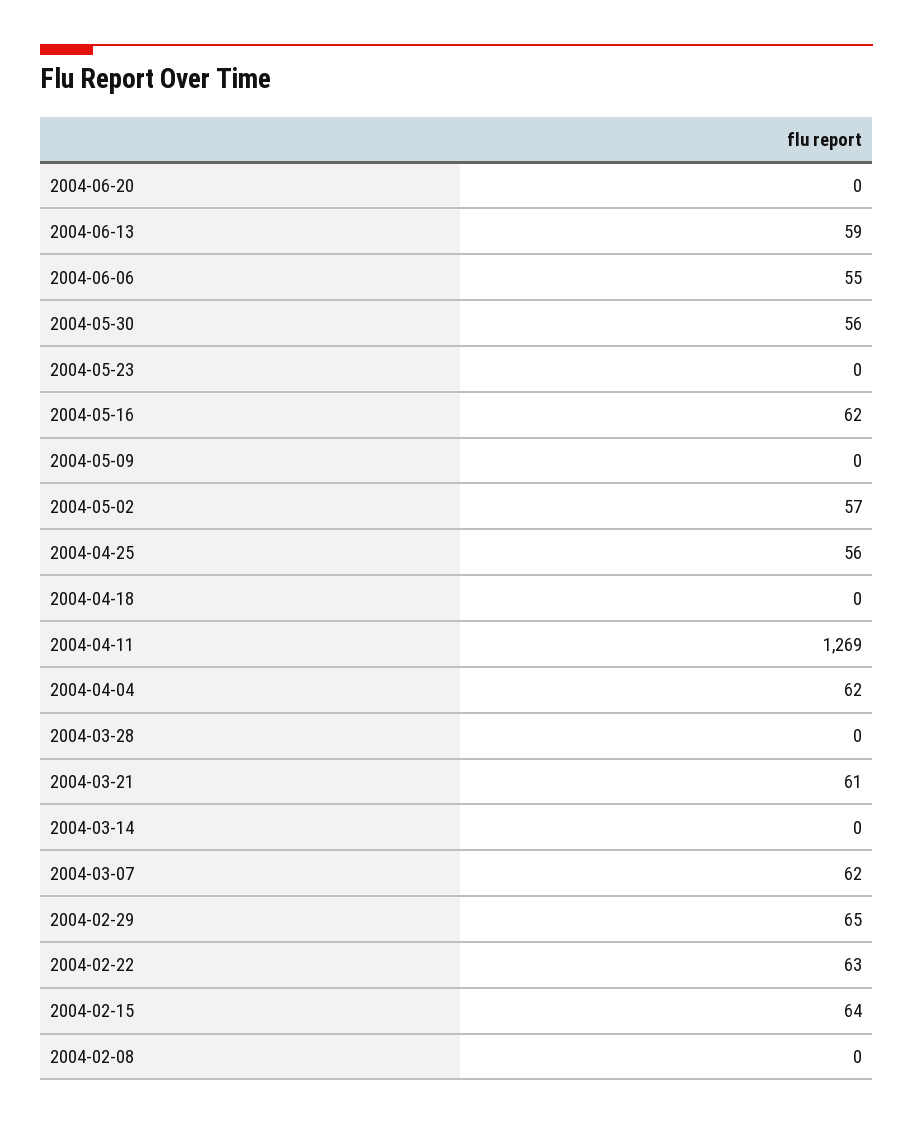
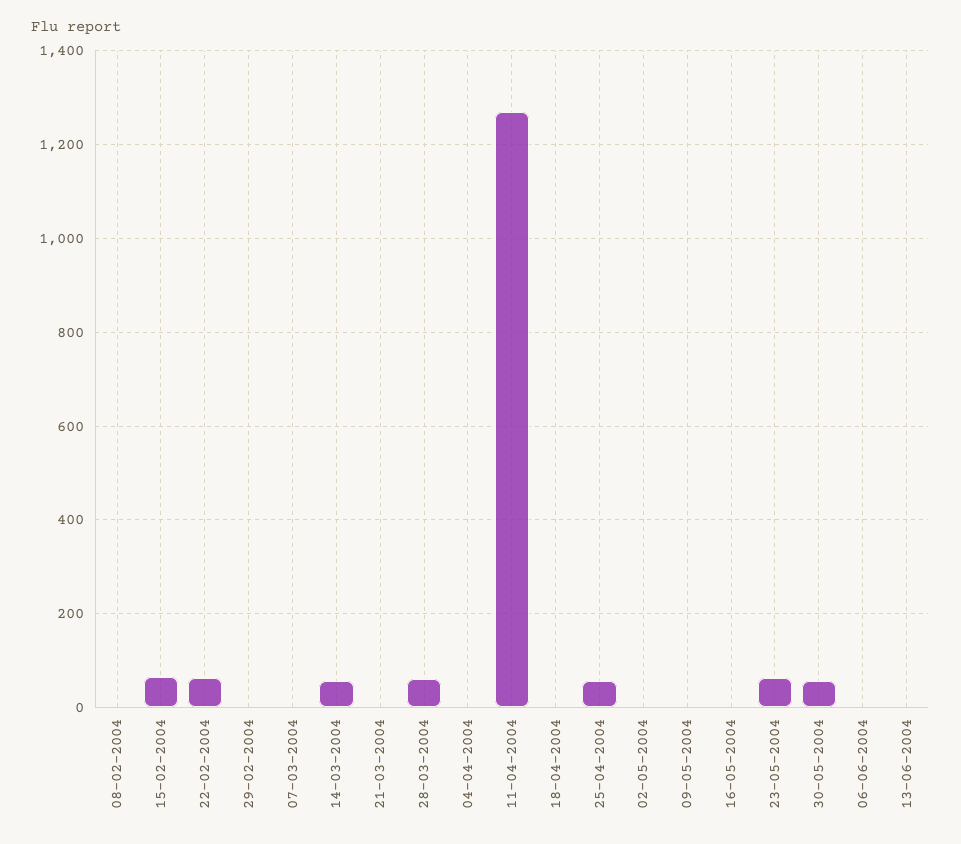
2004-06-20: 0 -> none
2004-06-13: 59 -> 0
2004-06-06: 55 -> 0
2004-05-23: 0 -> 60
2004-05-16: 62 -> 0
2004-05-02: 57 -> 0
2004-04-04: 62 -> 0
2004-03-28: 0 -> 60
2004-03-21: 61 -> 0
2004-03-14: 0 -> 60
2004-03-07: 62 -> 0
2004-02-29: 65 -> 0

